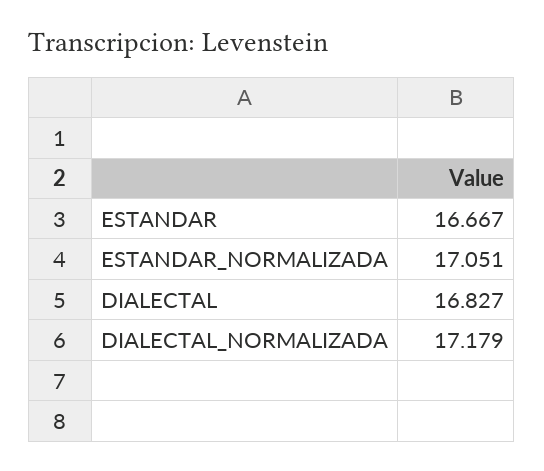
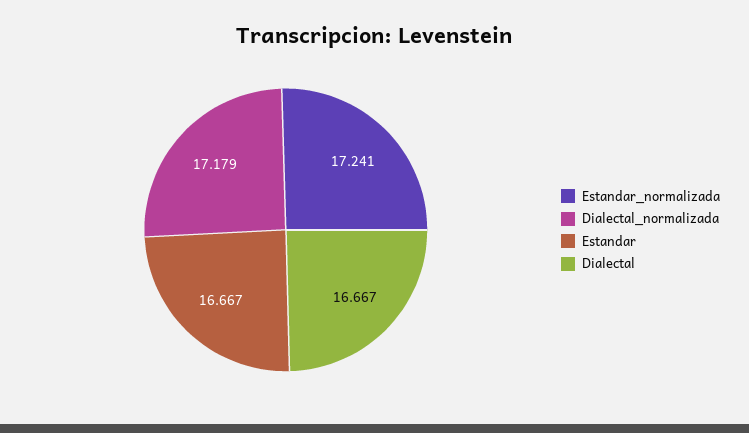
ESTANDAR_NORMALIZADA: 17.051 -> 17.241
DIALECTAL: 16.827 -> 16.667

